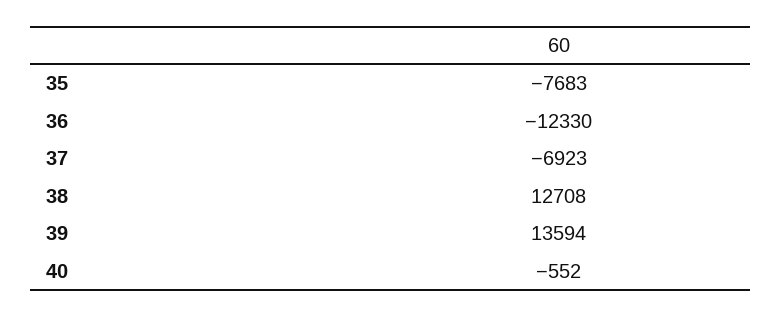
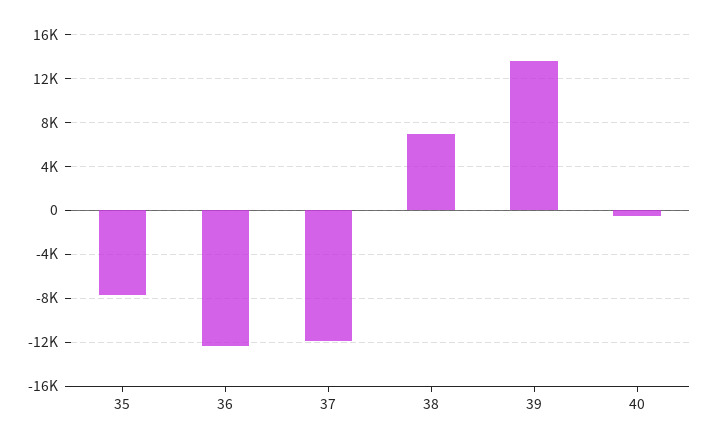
37: -6923 -> -12000
38: 12708 -> 7000

